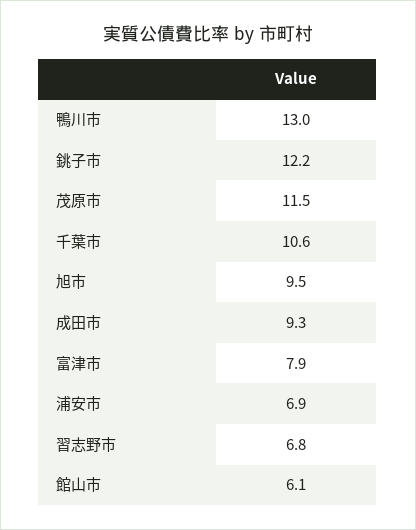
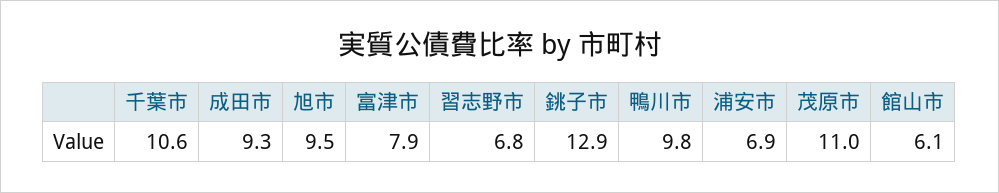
鴨川市: 13 -> 9.8
銚子市: 12.2 -> 12.9
茂原市: 11.5 -> 11

